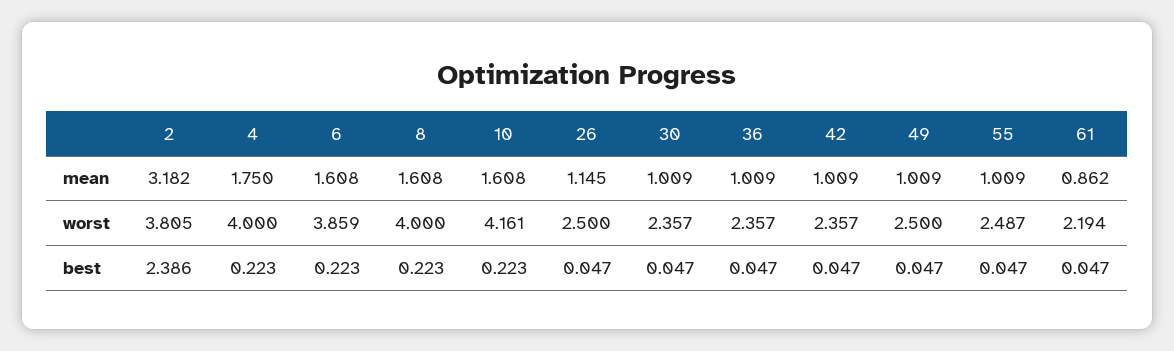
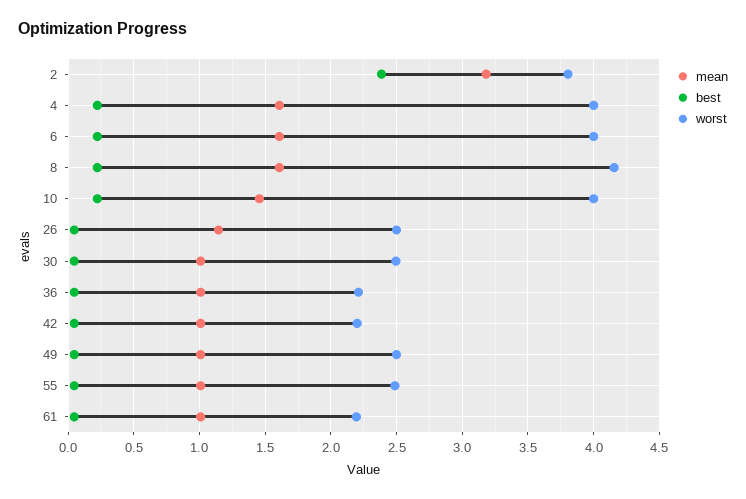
mean, 4: 1.75 -> 1.6
mean, 10: 1.608 -> 1.45
mean, 61: 0.862 -> 1
worst, 6: 3.859 -> 4
worst, 8: 4 -> 4.15
worst, 10: 4.161 -> 4
worst, 30: 2.357 -> 2.5
worst, 36: 2.357 -> 2.2
worst, 42: 2.357 -> 2.2

